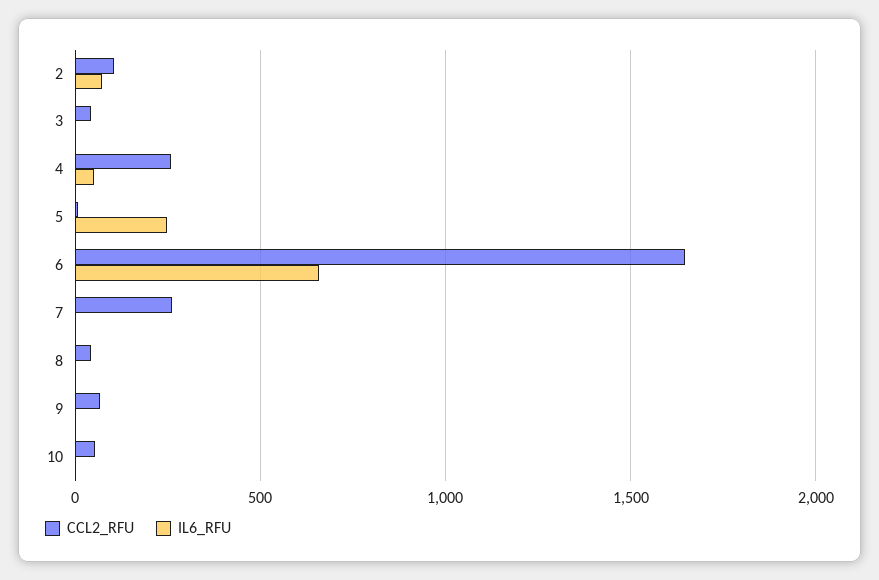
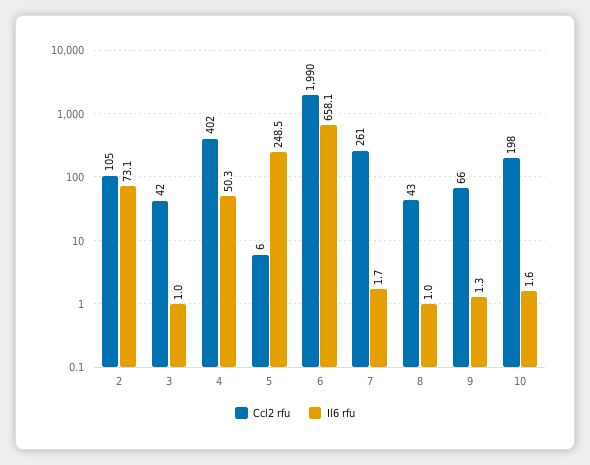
CCL2_RFU, 4: 250 -> 402
CCL2_RFU, 6: 1650 -> 1990
CCL2_RFU, 10: 50 -> 198

